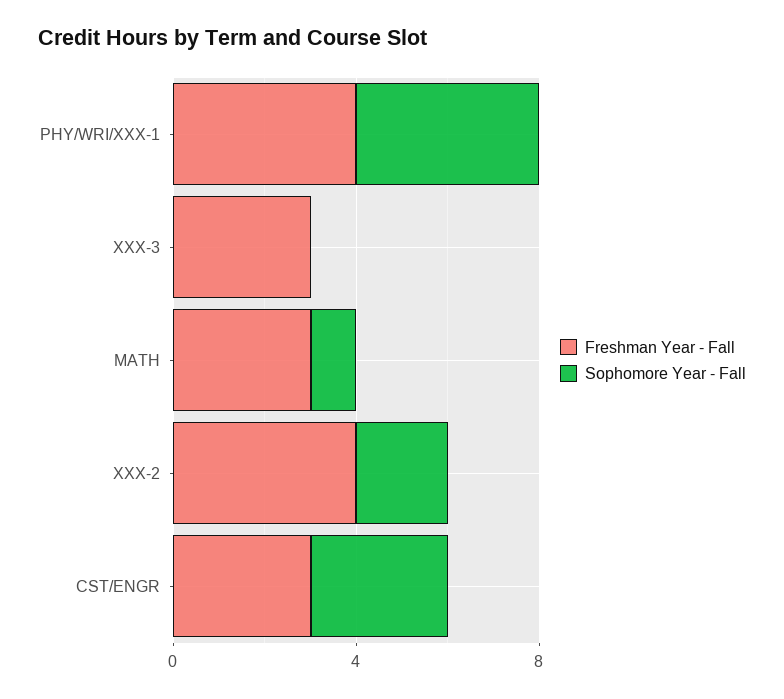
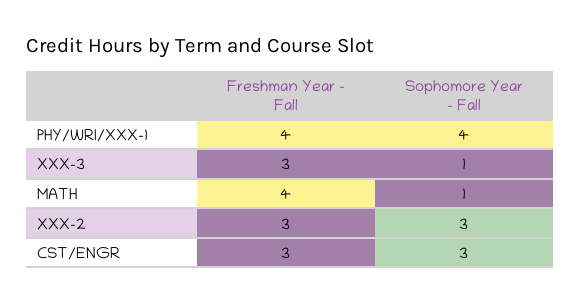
Sophomore Year - Fall, XXX-3: 0 -> 1
Freshman Year - Fall, MATH: 3 -> 4
Freshman Year - Fall, XXX-2: 4 -> 3
Sophomore Year - Fall, XXX-2: 2 -> 3

